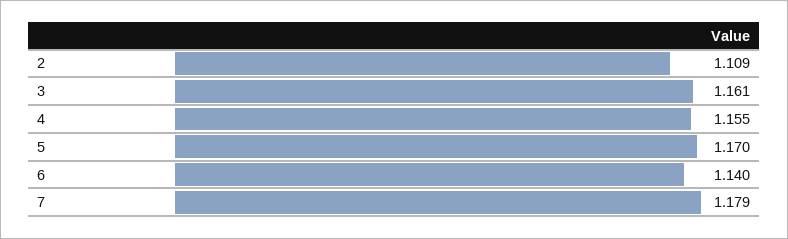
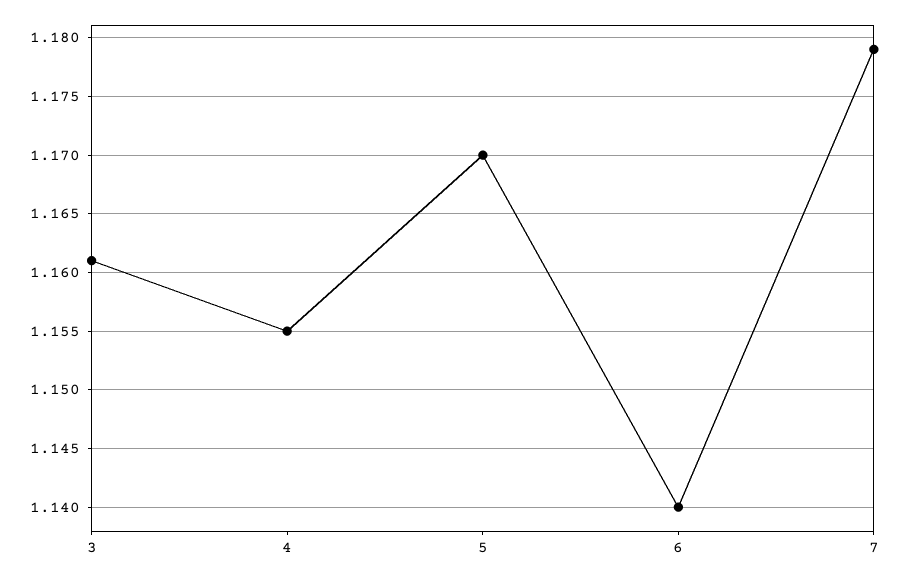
2: 1.109 -> none

